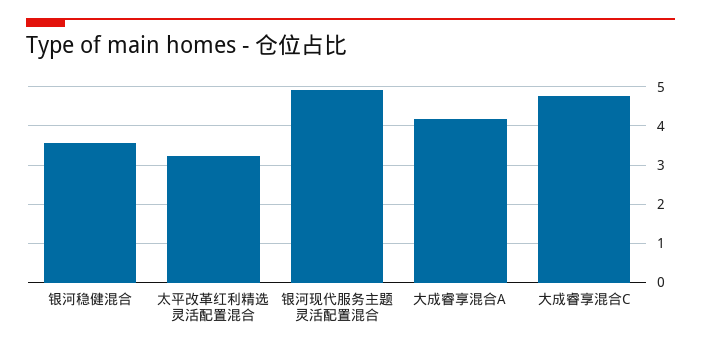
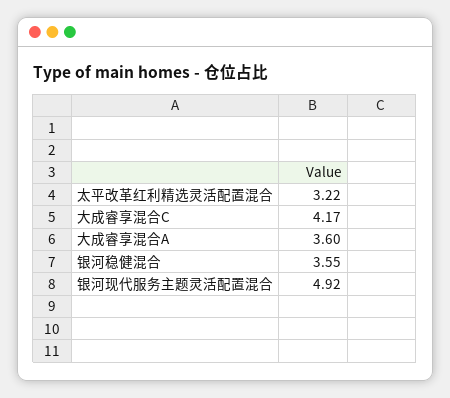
大成睿享混合A: 4.2 -> 3.6
大成睿享混合C: 4.8 -> 4.17

